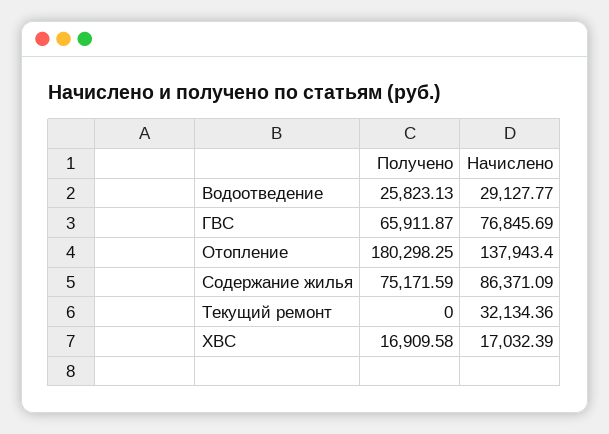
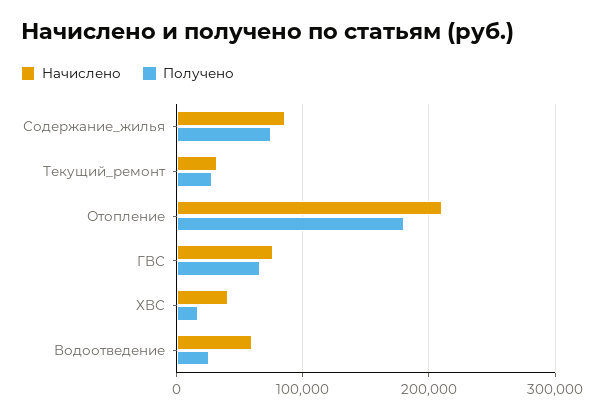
Начислено, Водоотведение: 29127.77 -> 60000
Начислено, Отопление: 137943.4 -> 210000
Получено, Текущий ремонт: 0 -> 30000
Начислено, ХВС: 17032.39 -> 40000

